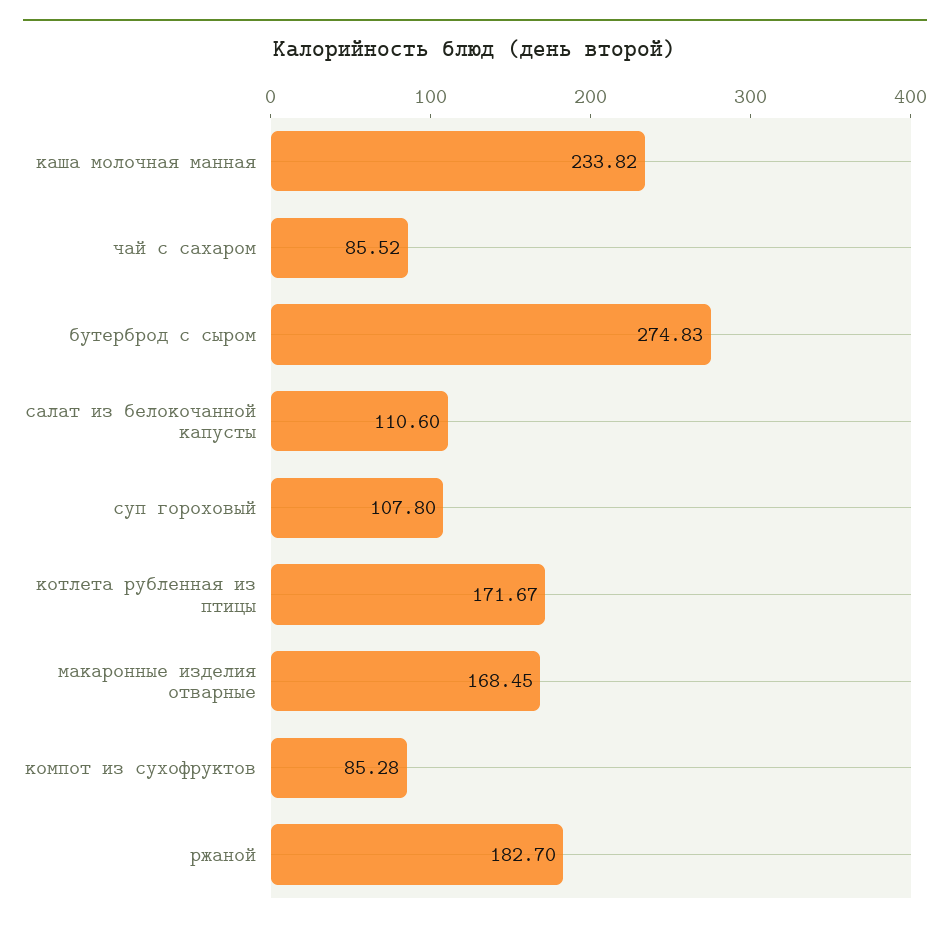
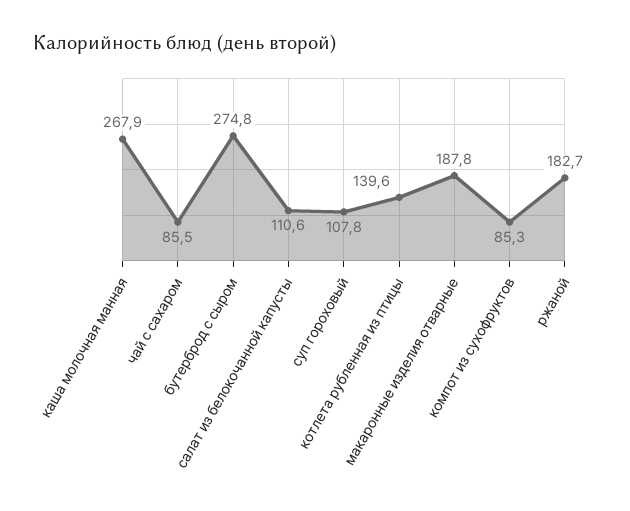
каша молочная манная: 233.82 -> 267.9
котлета рубленная из птицы: 171.67 -> 139.6
макаронные изделия отварные: 168.45 -> 187.8

